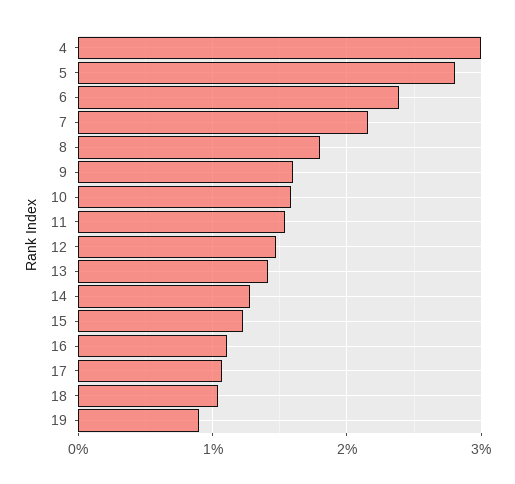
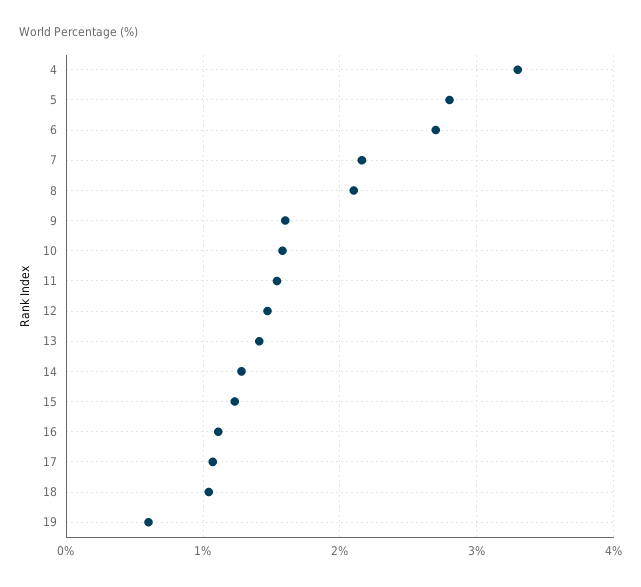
4: 3 -> 3.3
6: 2.4 -> 2.7
8: 1.8 -> 2.1
19: 0.9 -> 0.6

